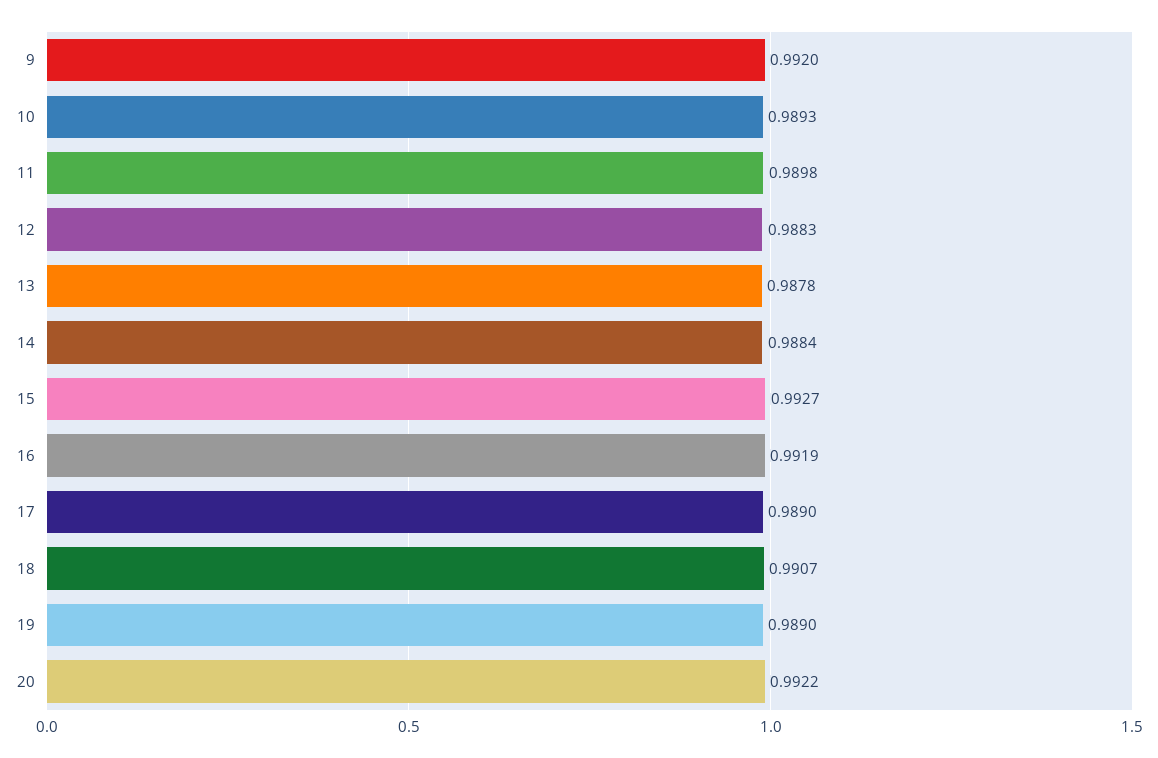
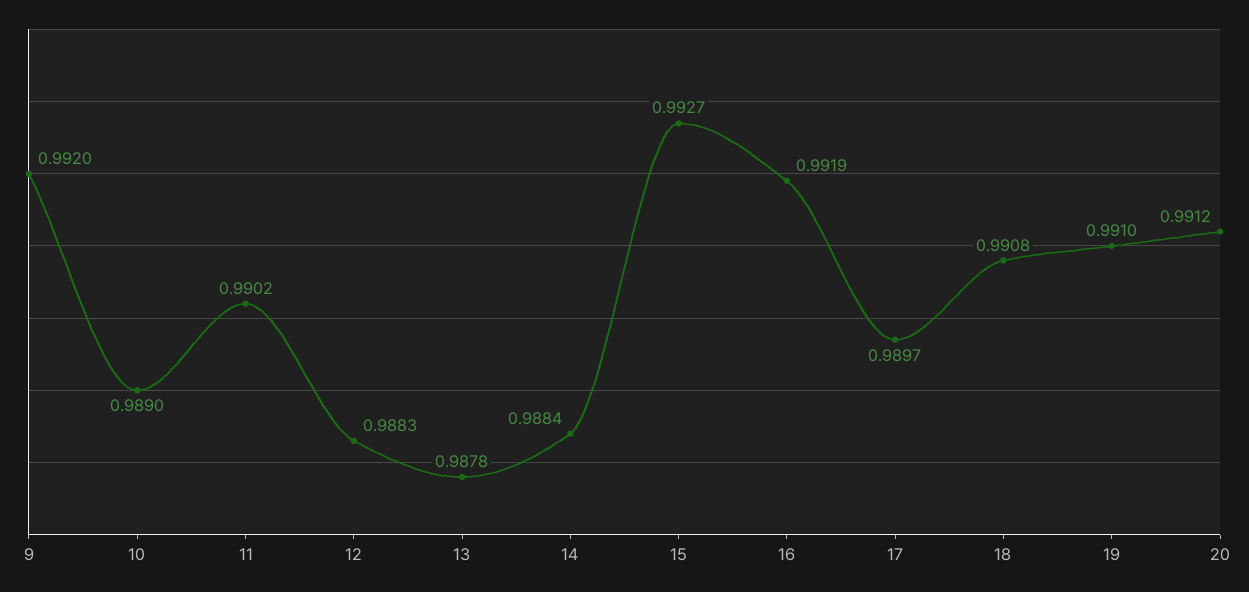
10: 0.9893 -> 0.989
11: 0.9898 -> 0.9902
17: 0.989 -> 0.9897
18: 0.9907 -> 0.9908
19: 0.989 -> 0.991
20: 0.9922 -> 0.9912

